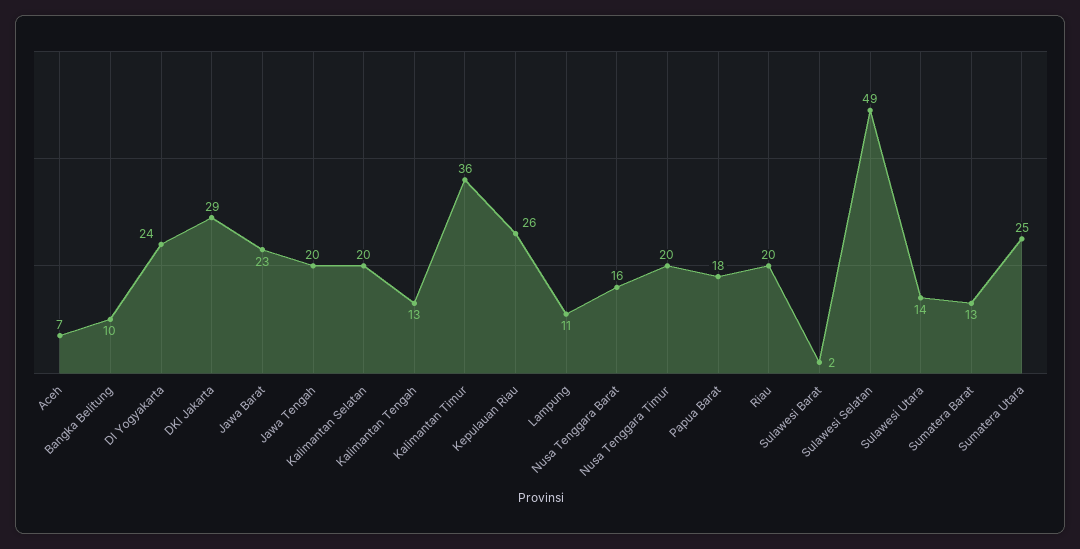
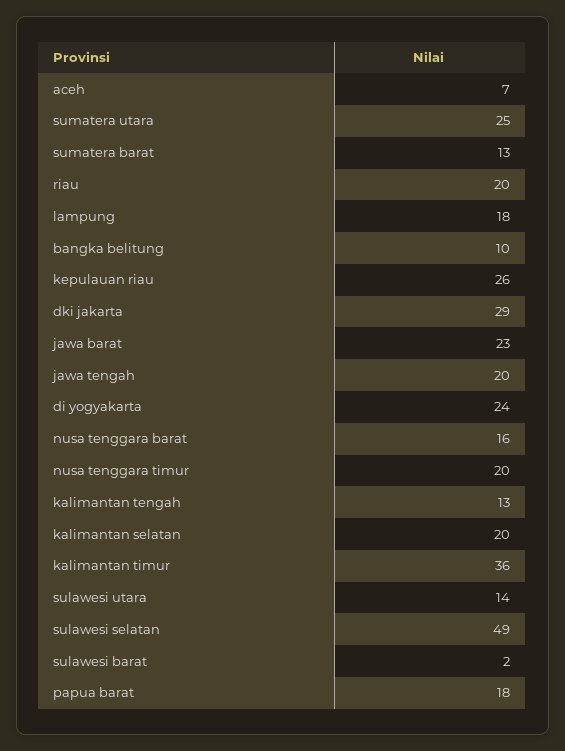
Lampung: 11 -> 18

